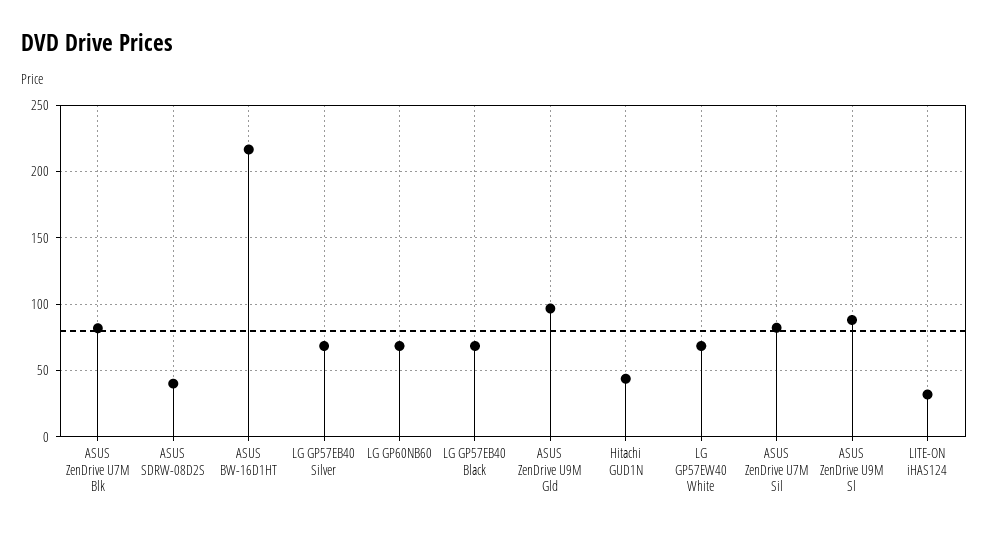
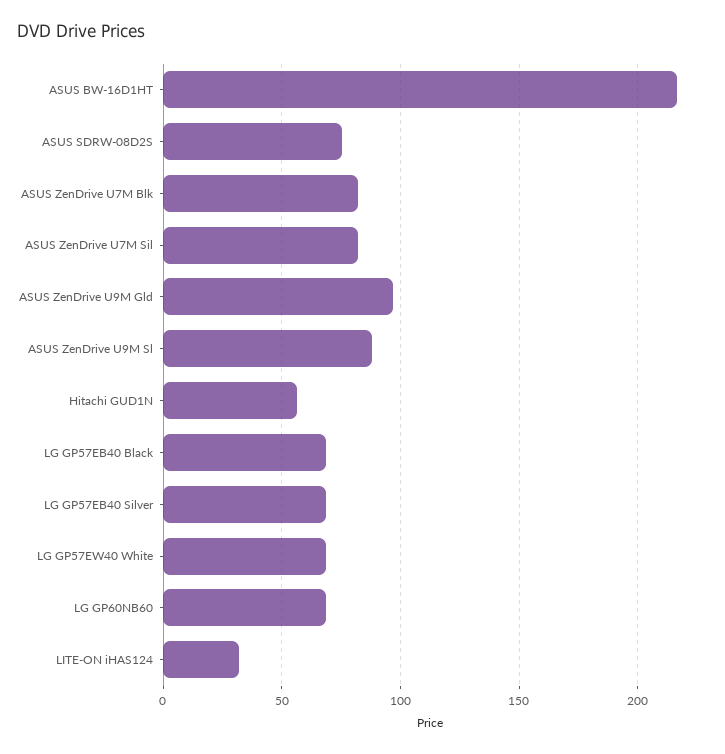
ASUS SDRW-08D2S: 40 -> 75
Hitachi GUD1N: 45 -> 55

